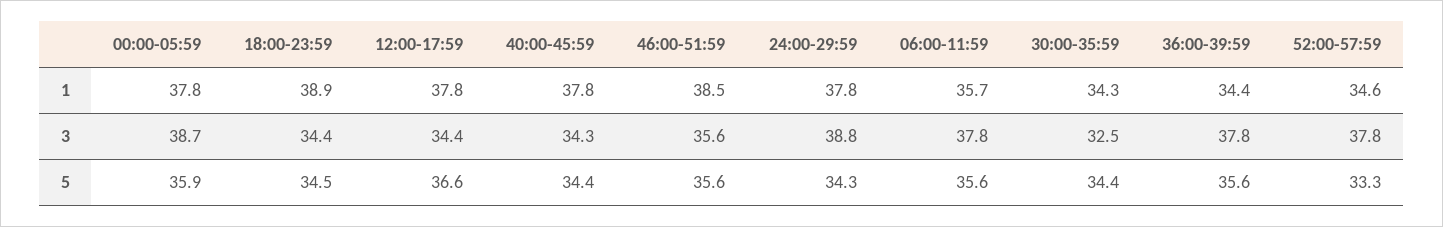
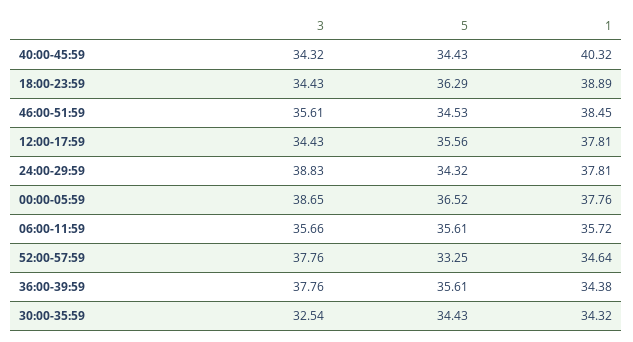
40:00-45:59, 1: 37.8 -> 40.32
06:00-11:59, 3: 37.8 -> 35.66
00:00-05:59, 5: 35.9 -> 36.52
18:00-23:59, 5: 34.5 -> 36.29
12:00-17:59, 5: 36.6 -> 35.56
46:00-51:59, 5: 35.6 -> 34.53

